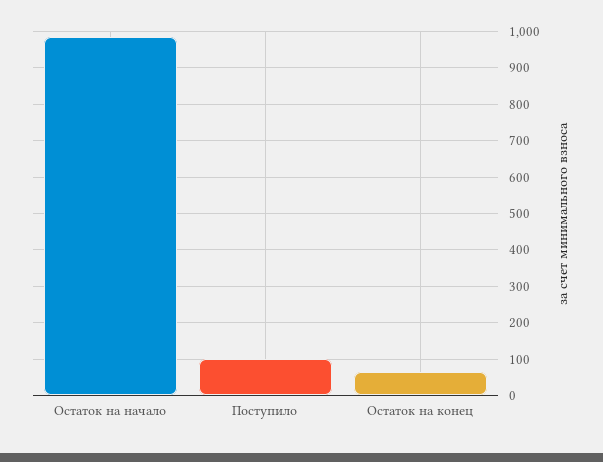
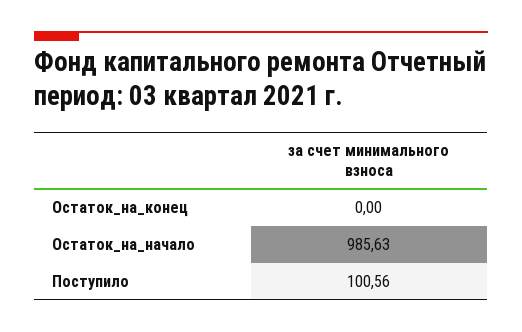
Остаток на конец: 60 -> 0

